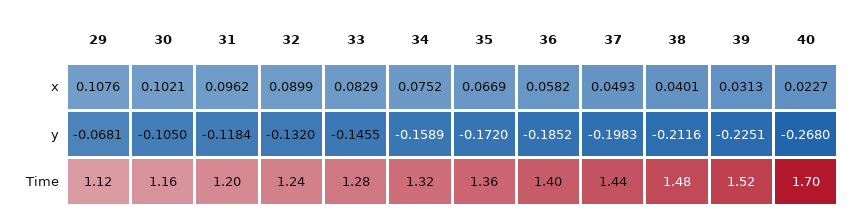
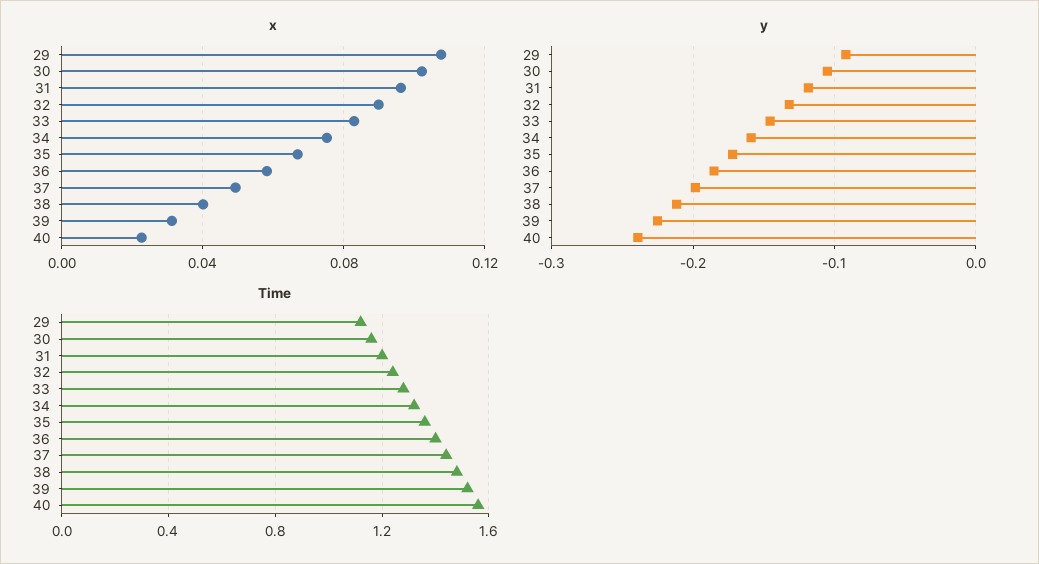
y, 29: -0.0681 -> -0.09
y, 40: -0.268 -> -0.24
Time, 40: 1.7 -> 1.55

